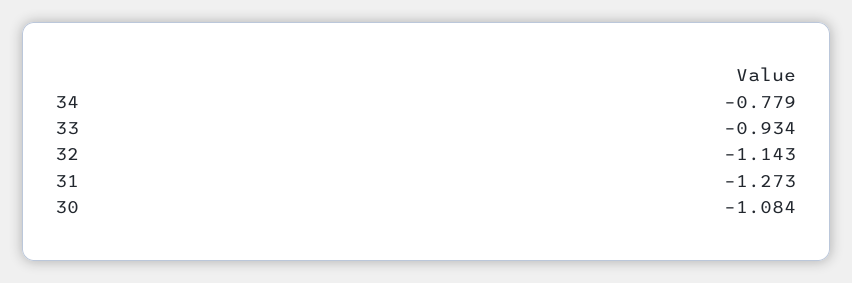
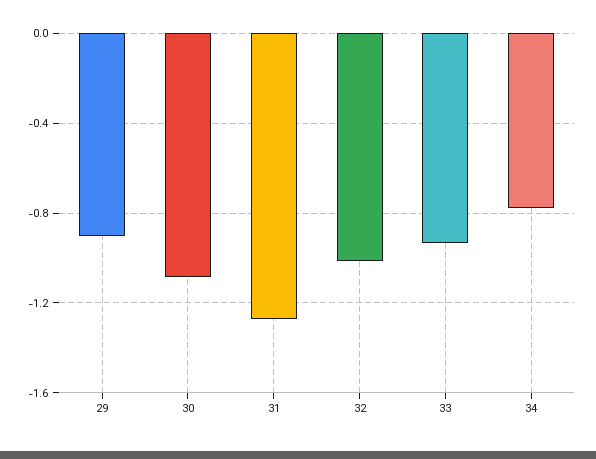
32: -1.143 -> -1
29: none -> -0.9

